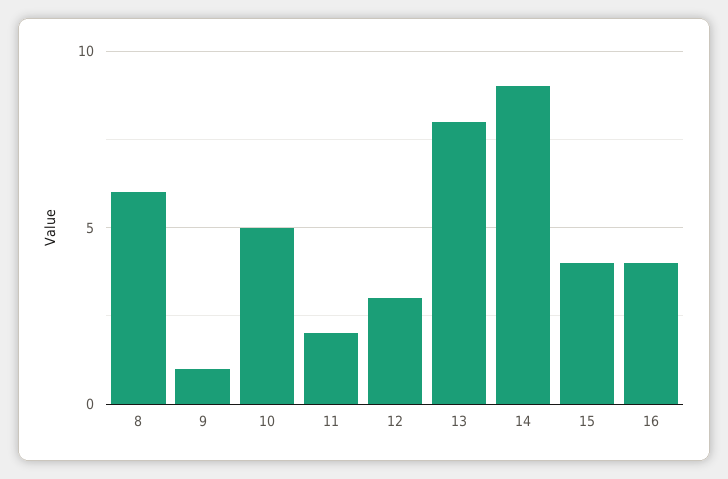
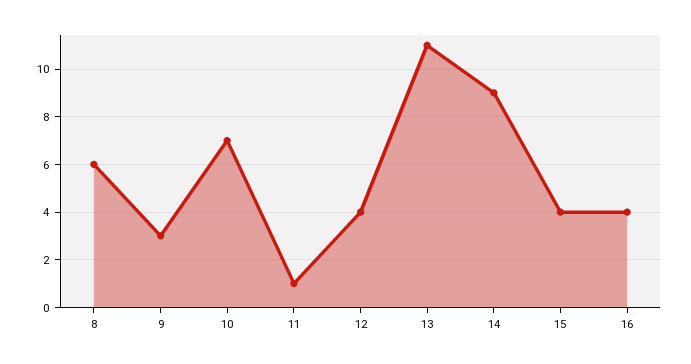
9: 1 -> 3
10: 5 -> 7
11: 2 -> 1
12: 3 -> 4
13: 8 -> 11

